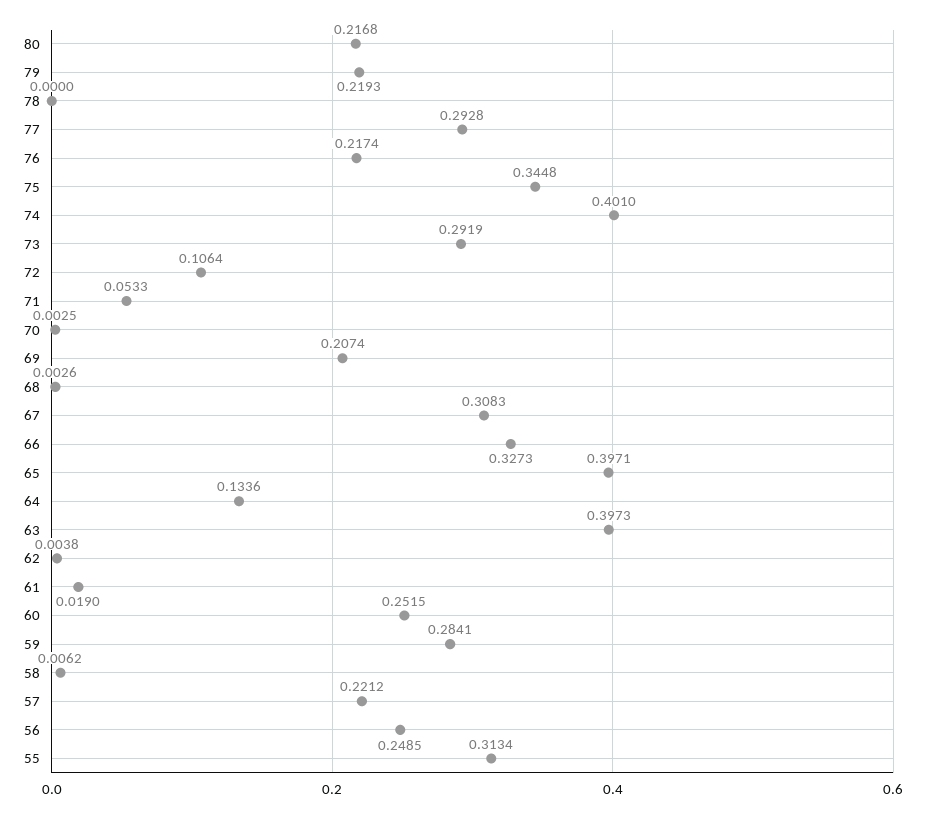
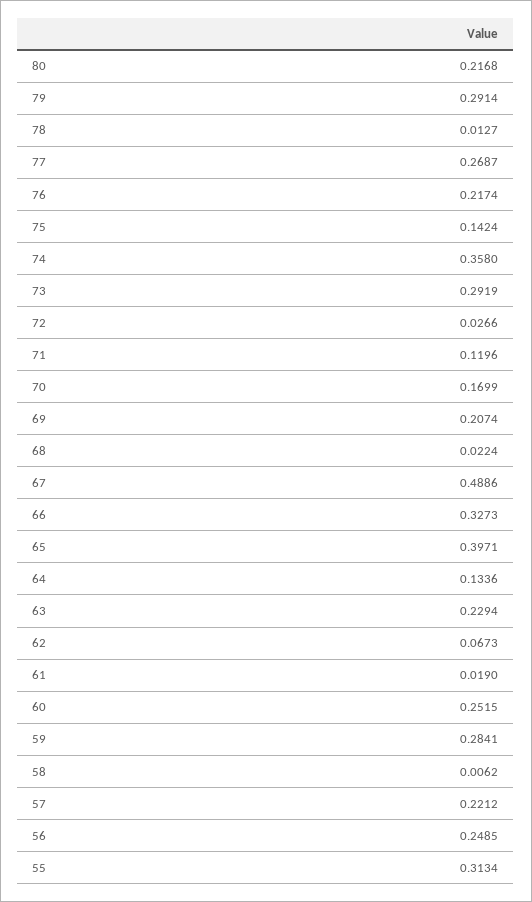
79: 0.2193 -> 0.2914
78: 0 -> 0.0127
77: 0.2928 -> 0.2687
75: 0.3448 -> 0.1424
74: 0.401 -> 0.358
72: 0.1064 -> 0.0266
71: 0.0533 -> 0.1196
70: 0.0025 -> 0.1699
68: 0.0026 -> 0.0224
67: 0.3083 -> 0.4886
63: 0.3973 -> 0.2294
62: 0.0038 -> 0.0673

